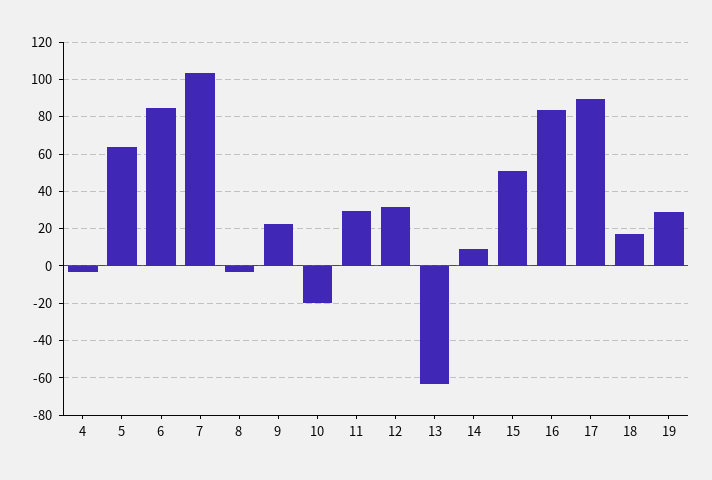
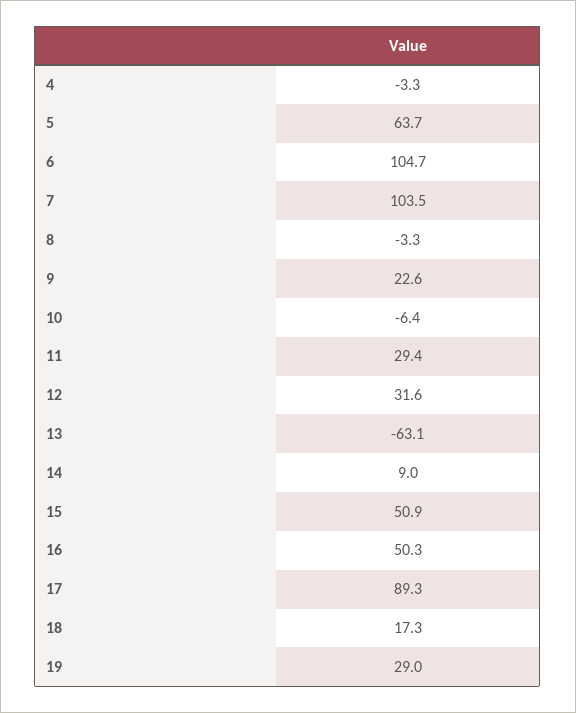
6: 85 -> 104.7
10: -20 -> -6.4
16: 85 -> 50.3

